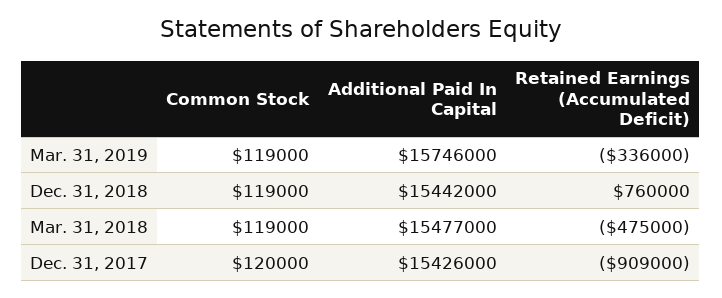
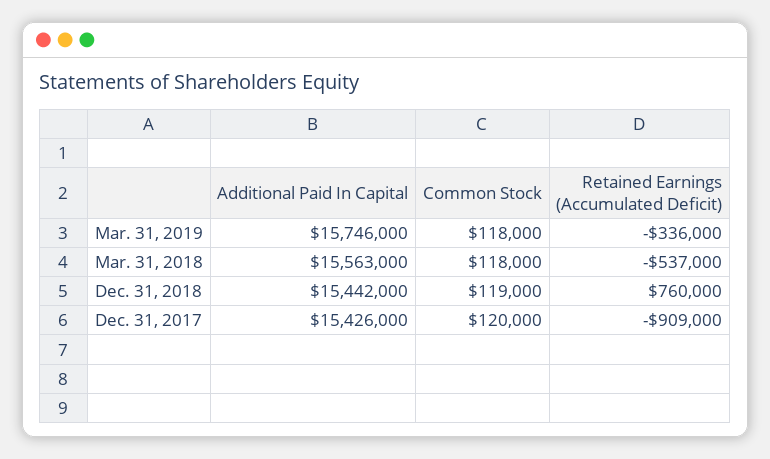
Common Stock, Mar. 31, 2019: 119000 -> 118000
Common Stock, Mar. 31, 2018: 119000 -> 118000
Additional Paid In Capital, Mar. 31, 2018: 15477000 -> 15563000
Retained Earnings (Accumulated Deficit), Mar. 31, 2018: -475000 -> -537000

